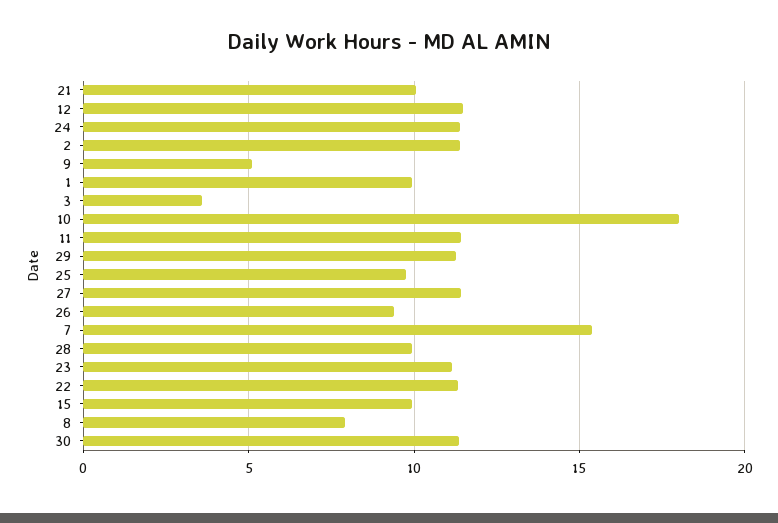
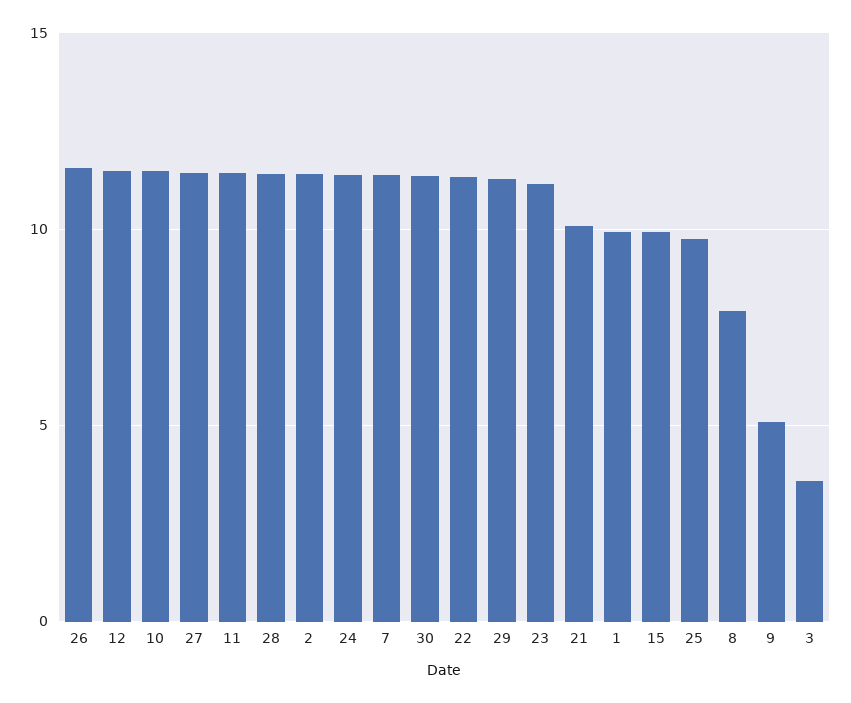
10: 18 -> 11.5
26: 9.5 -> 11.5
7: 15.5 -> 11.5
28: 10 -> 11.5

